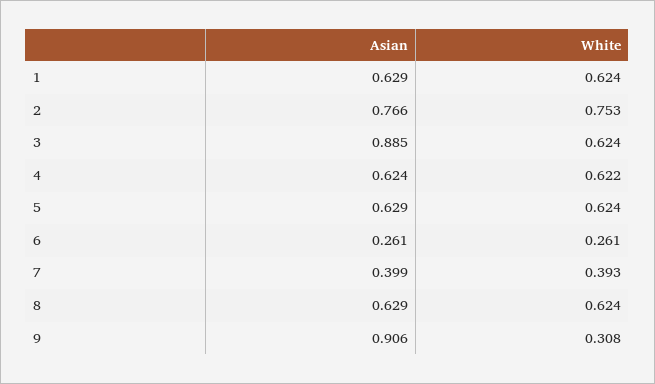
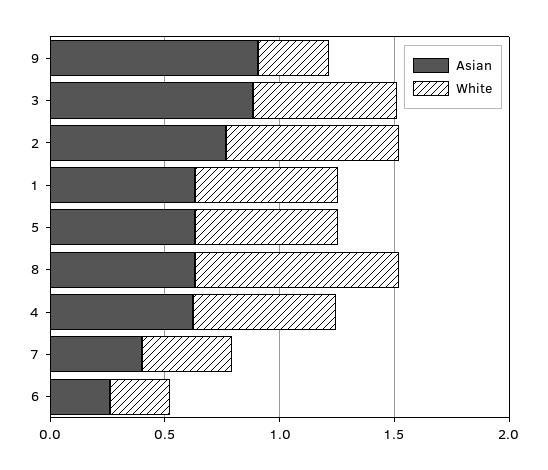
White, 8: 0.624 -> 0.9

